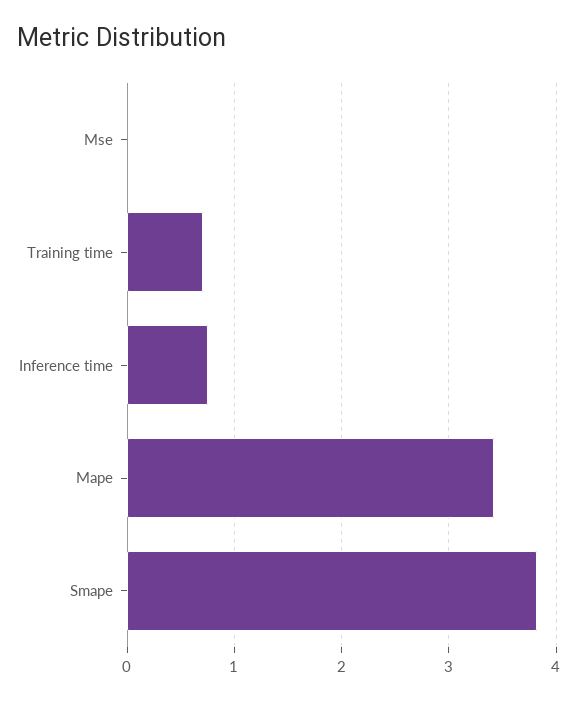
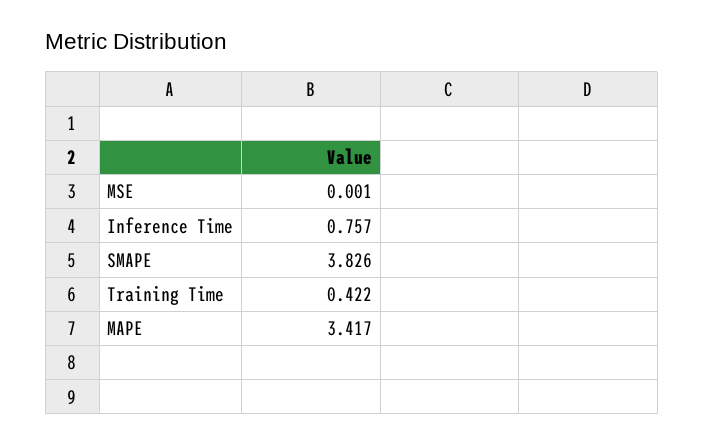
Training time: 0.7 -> 0.422

